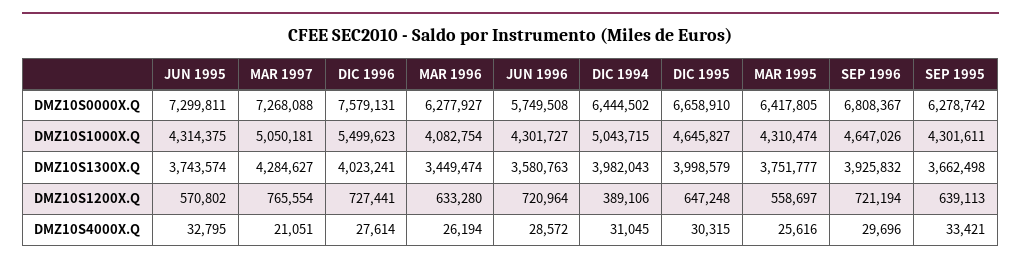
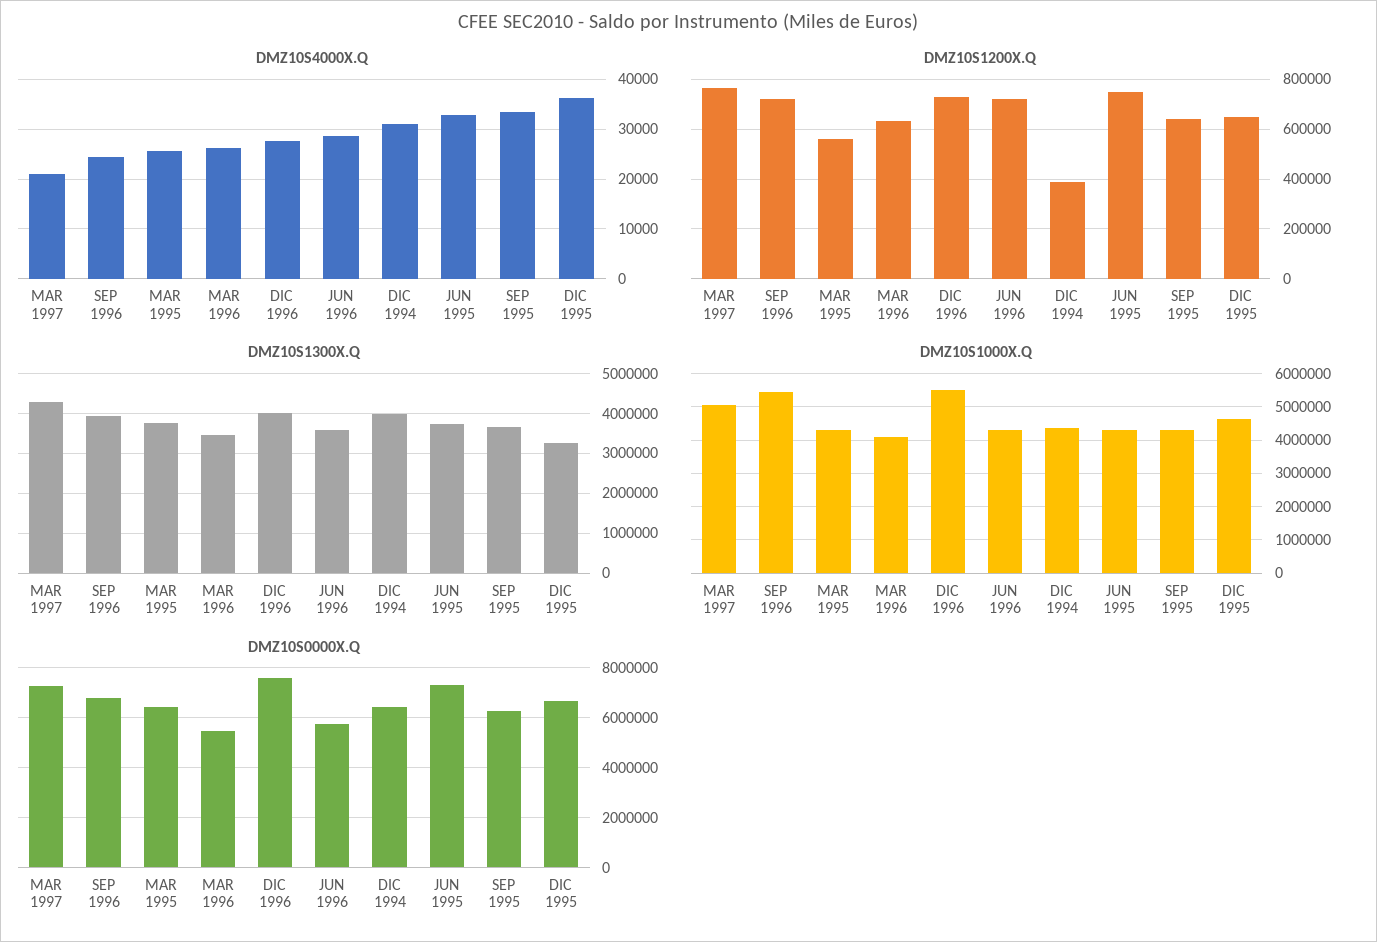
DMZ10S0000X.Q, MAR 1996: 6277927 -> 5500000
DMZ10S1000X.Q, DIC 1994: 5043715 -> 4400000
DMZ10S1000X.Q, SEP 1996: 4647026 -> 5400000
DMZ10S1300X.Q, DIC 1995: 3998579 -> 3200000
DMZ10S1200X.Q, JUN 1995: 570802 -> 750000
DMZ10S4000X.Q, DIC 1995: 30315 -> 36000
DMZ10S4000X.Q, SEP 1996: 29696 -> 24000

